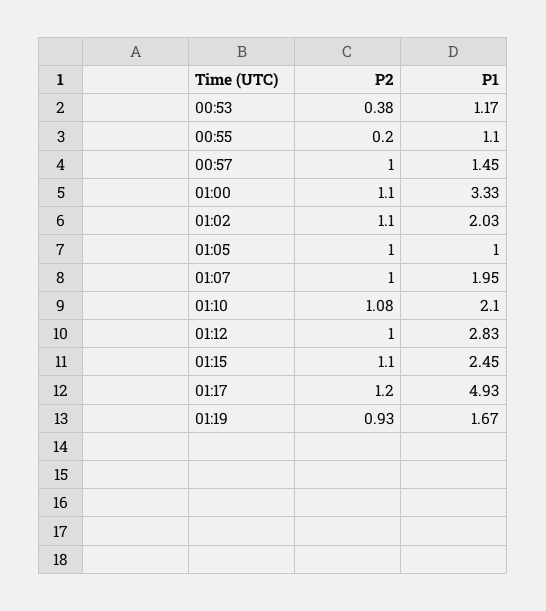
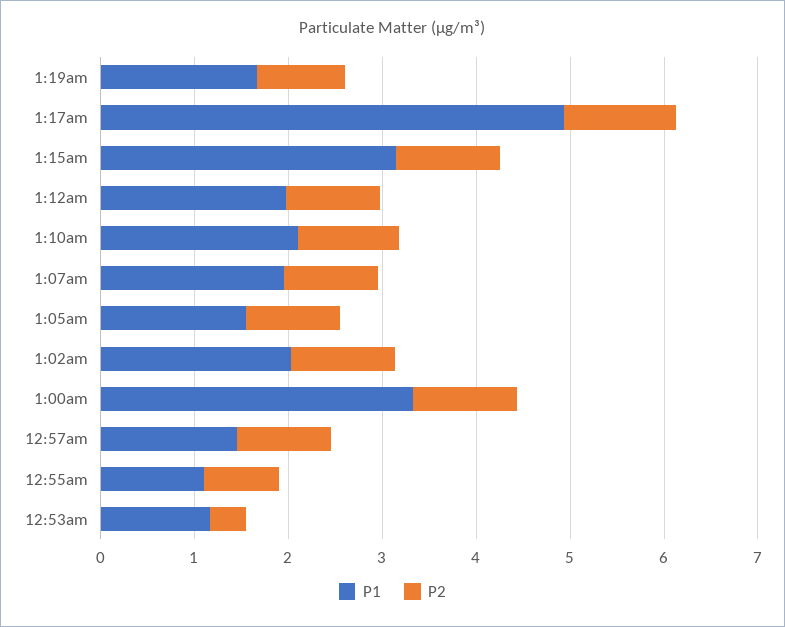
P2, 00:55: 0.2 -> 0.8
P1, 01:05: 1 -> 1.6
P1, 01:12: 2.83 -> 2
P1, 01:15: 2.45 -> 3.2

